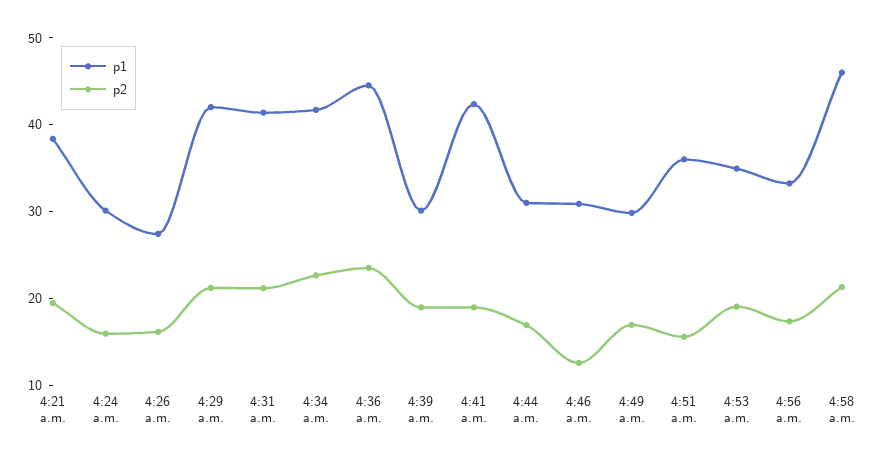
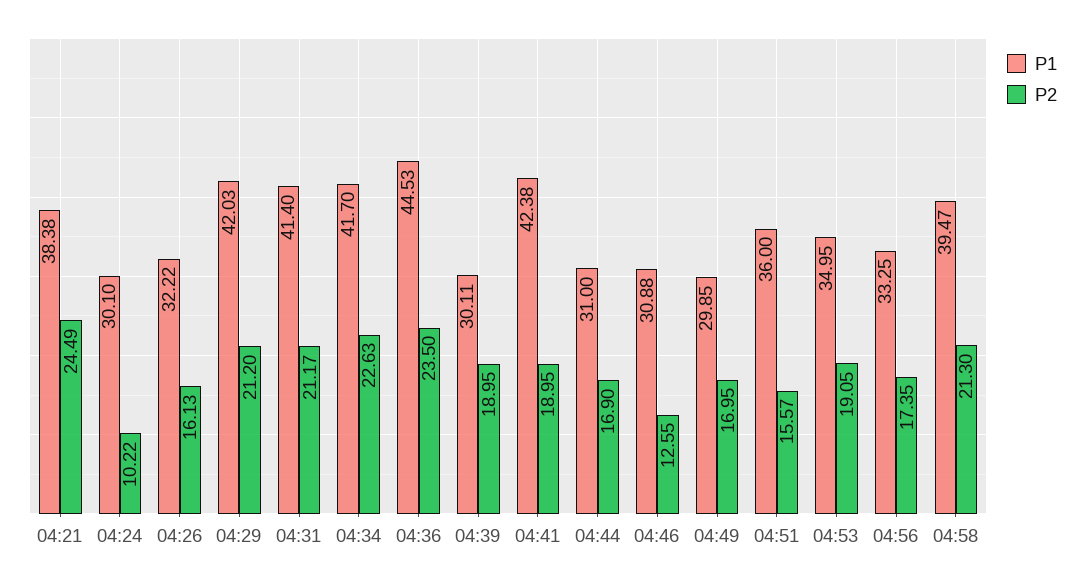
p2, 4:21 a.m.: 20 -> 24.49
p2, 4:24 a.m.: 16 -> 10.22
p1, 4:26 a.m.: 28 -> 32.22
p1, 4:58 a.m.: 46 -> 39.47

